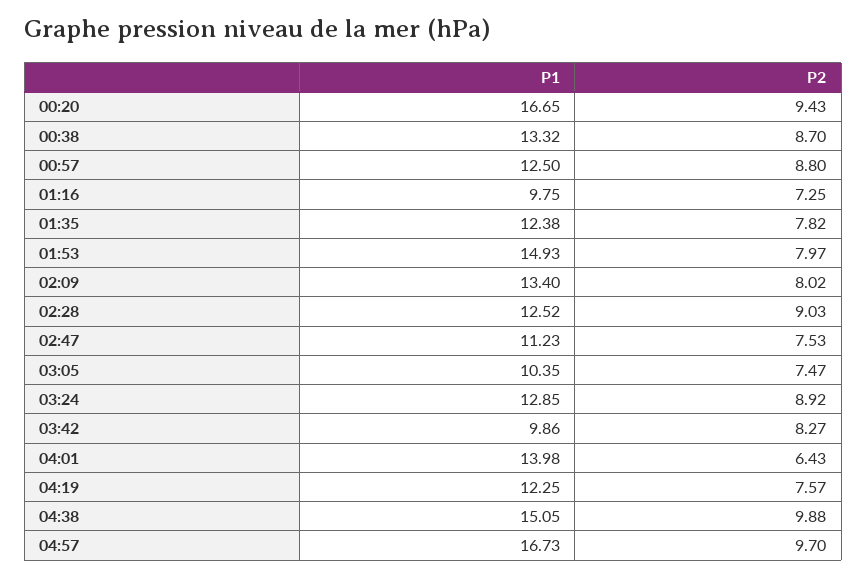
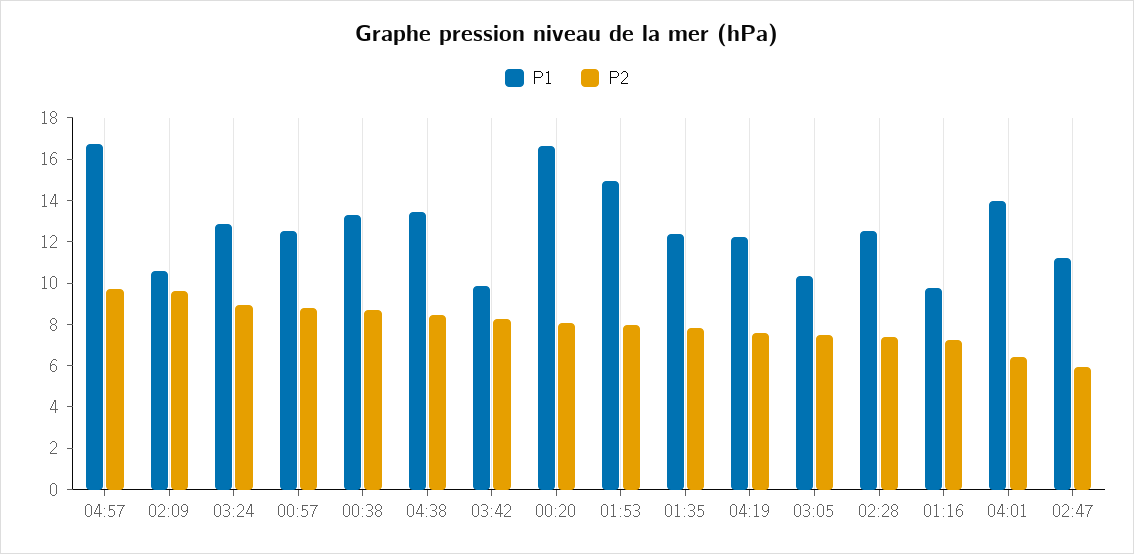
P2, 00:20: 9.43 -> 8
P1, 02:09: 13.4 -> 10.5
P2, 02:09: 8.02 -> 9.5
P2, 02:28: 9.03 -> 7.5
P2, 02:47: 7.53 -> 6
P1, 04:38: 15.05 -> 13.5
P2, 04:38: 9.88 -> 8.5

